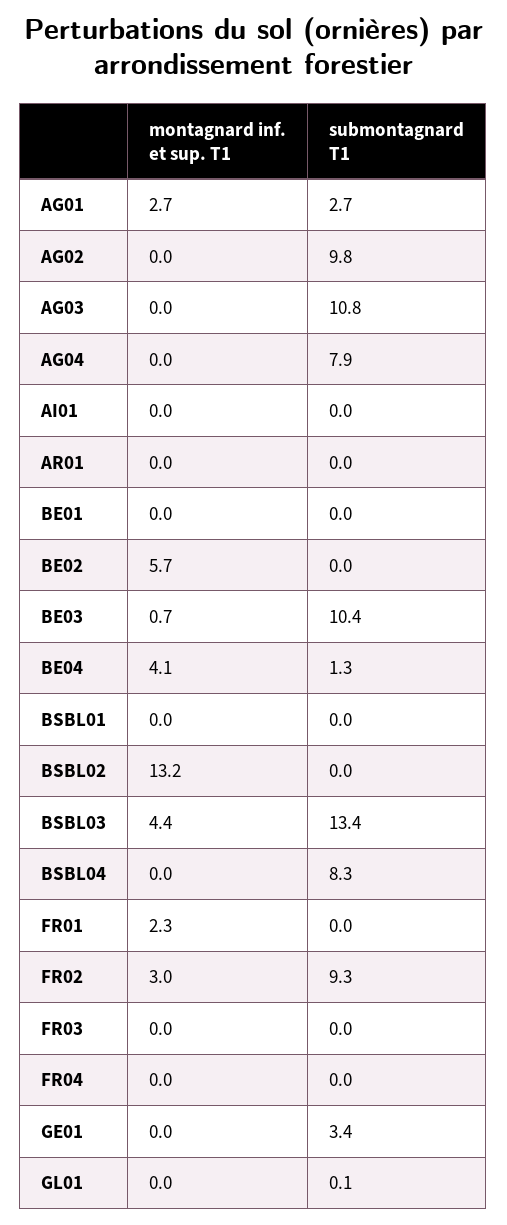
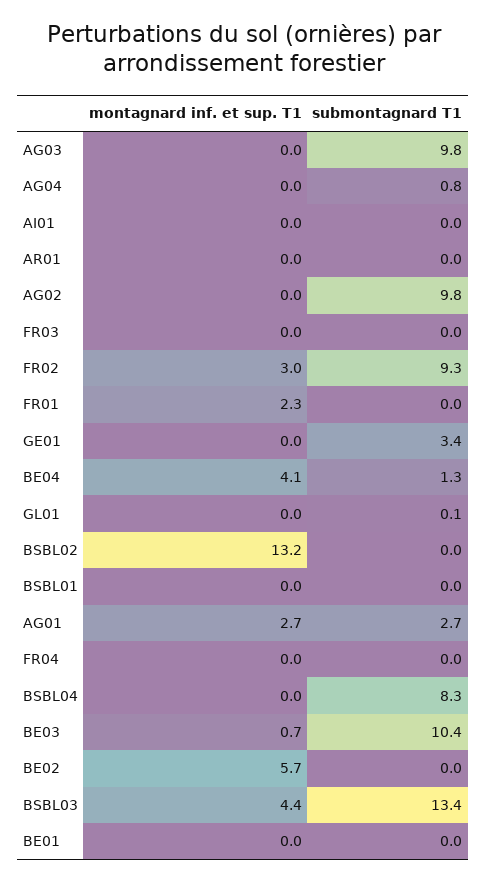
submontagnard T1, AG03: 10.8 -> 9.8
submontagnard T1, AG04: 7.9 -> 0.8

